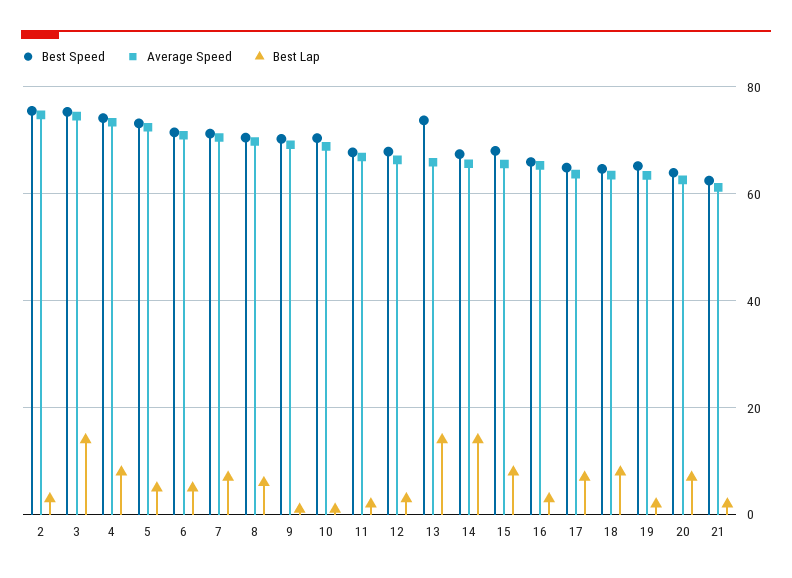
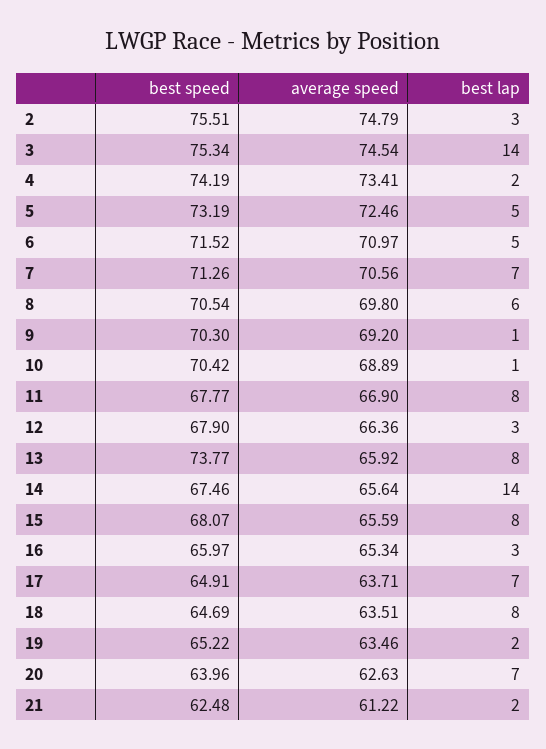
Best Lap, 4: 8 -> 2
Best Lap, 11: 2 -> 8
Best Lap, 13: 14 -> 8

